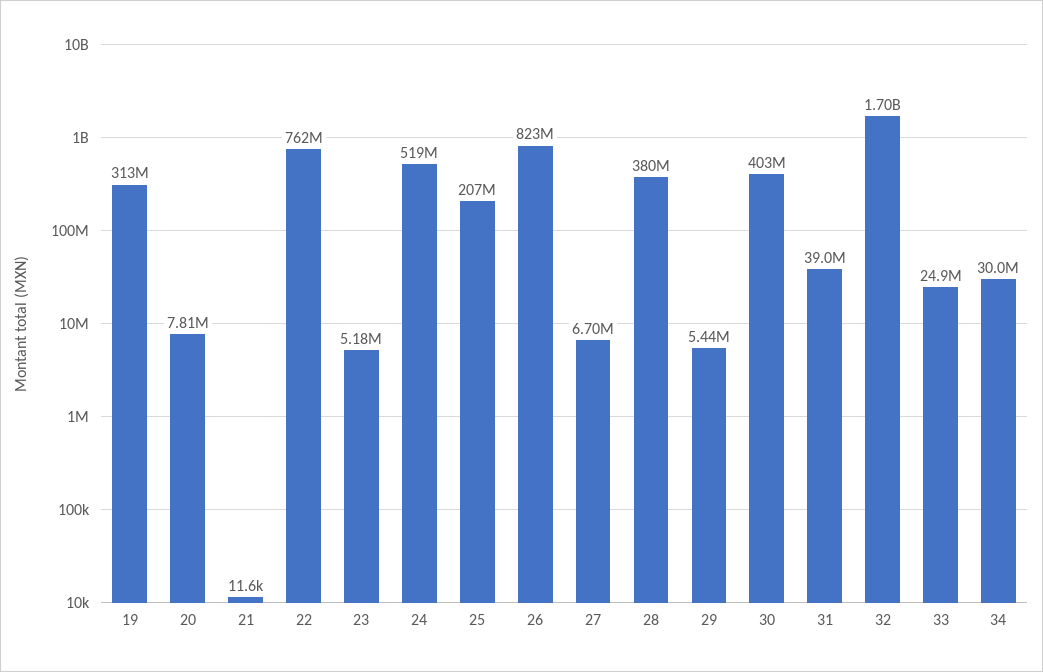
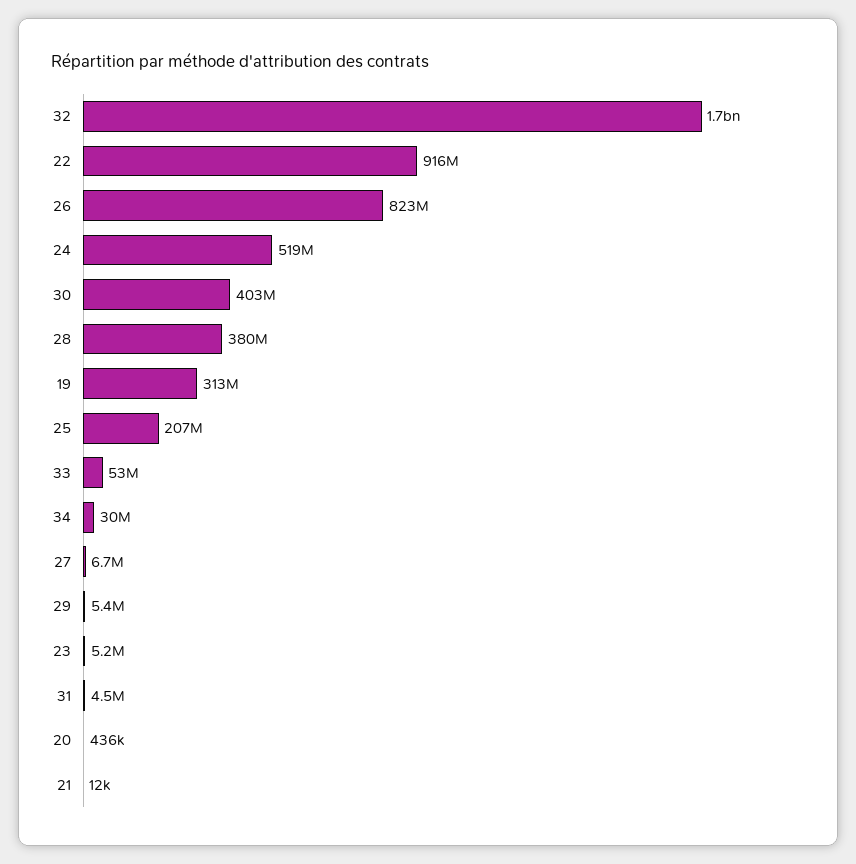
20: 7810000 -> 436000
22: 762000000 -> 916000000
31: 39000000 -> 4500000
33: 24900000 -> 53000000

